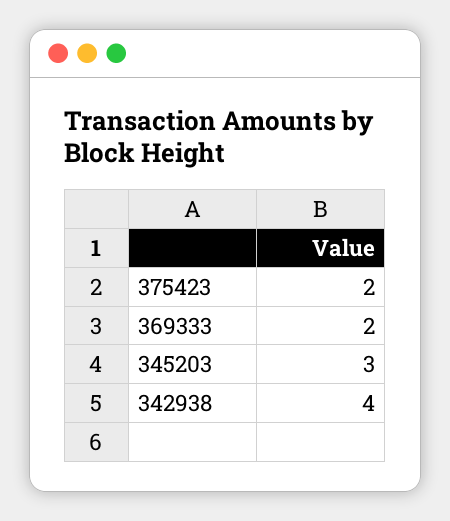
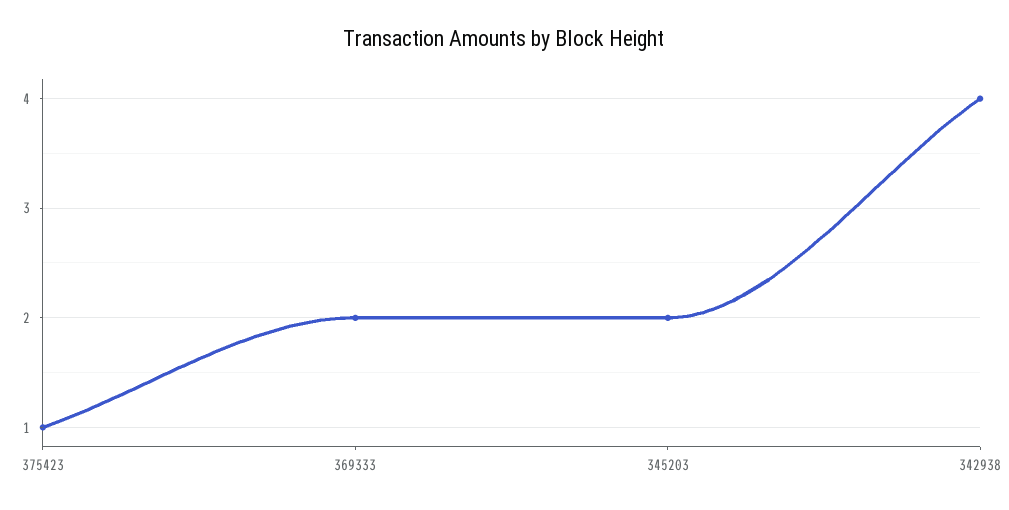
375423: 2 -> 1
345203: 3 -> 2

